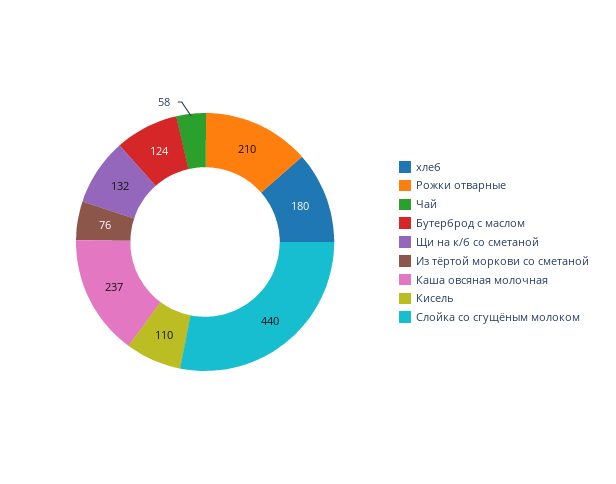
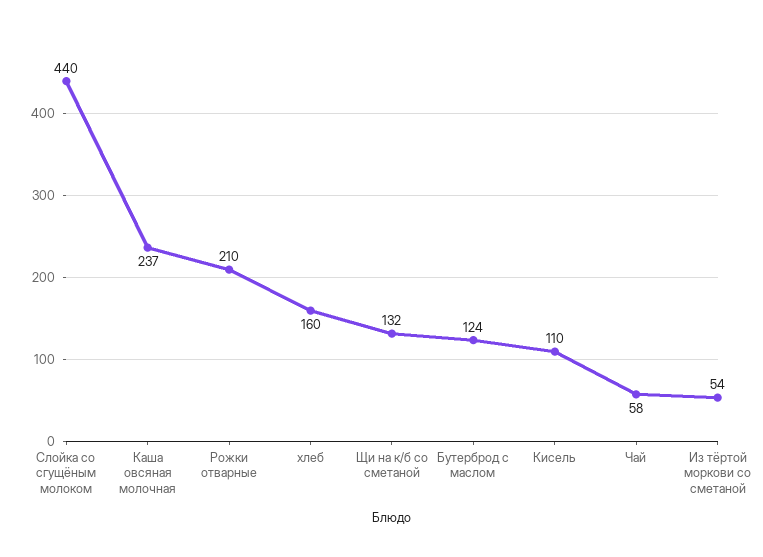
хлеб: 180 -> 160
Из тёртой моркови со сметаной: 76 -> 54

